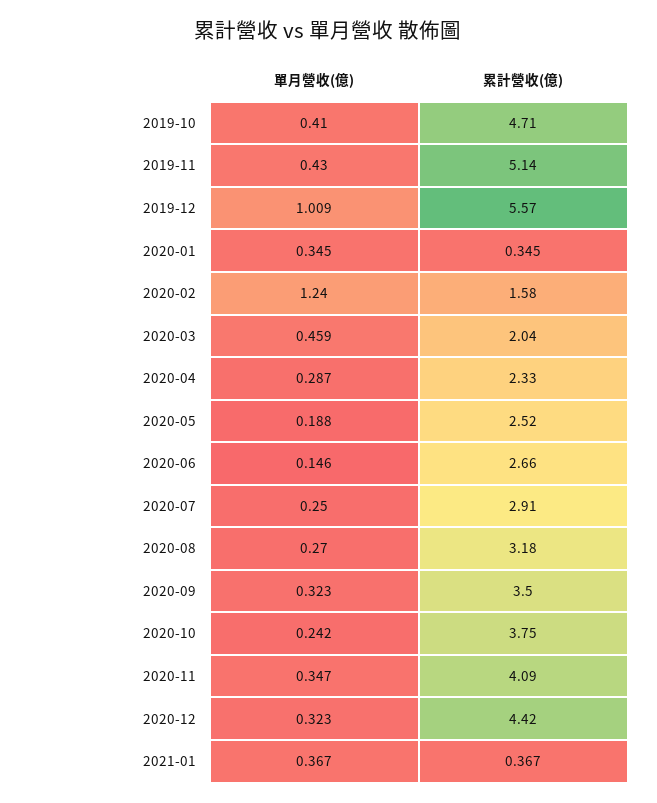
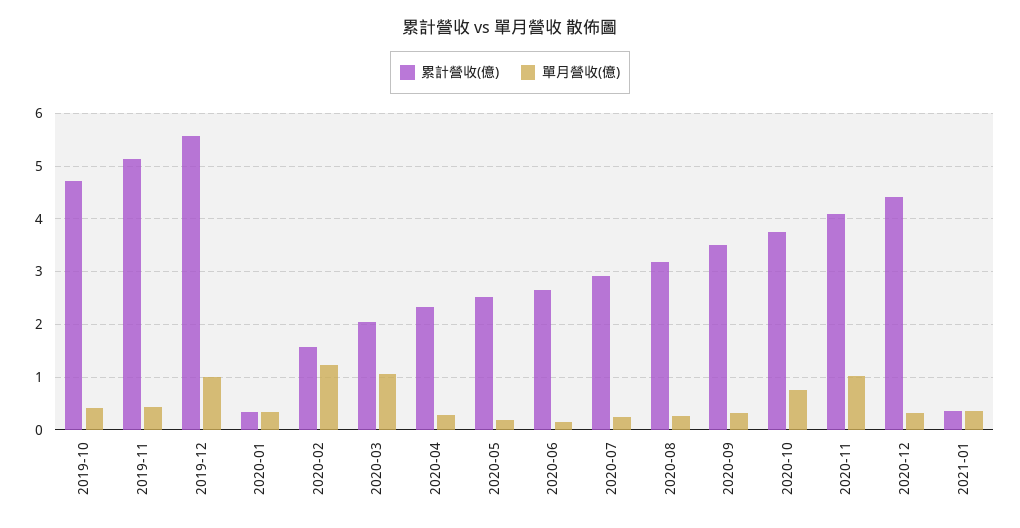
單月營收(億), 2020-03: 0.459 -> 1
單月營收(億), 2020-10: 0.242 -> 0.8
單月營收(億), 2020-11: 0.347 -> 1

